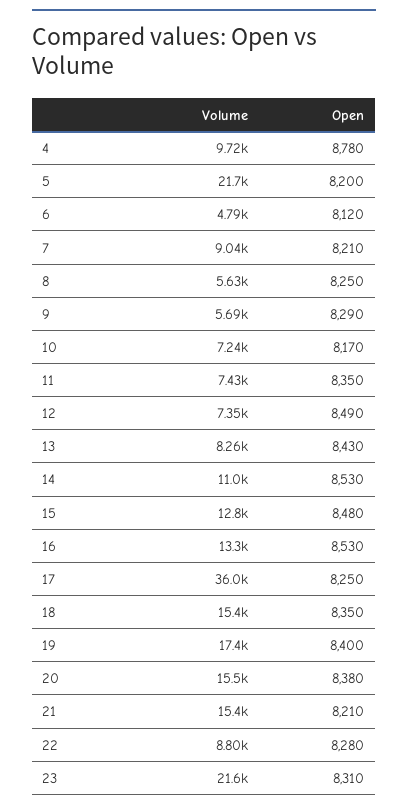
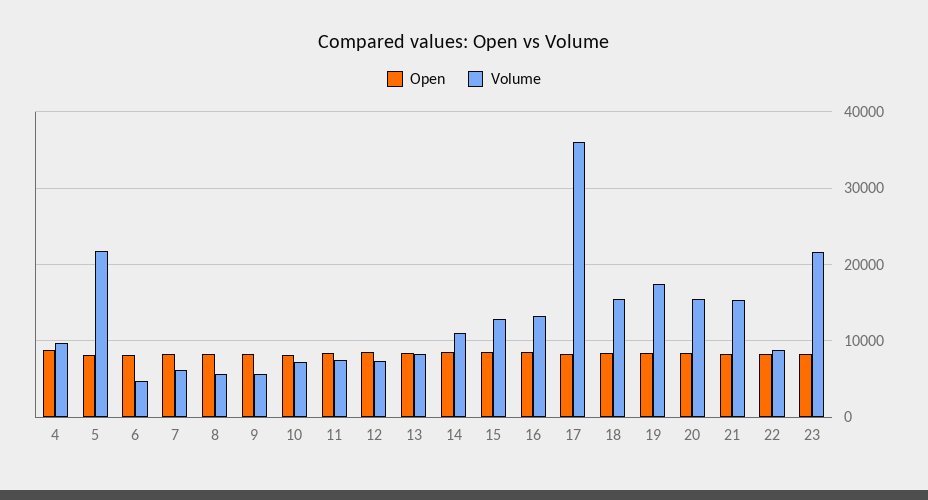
Volume, 7: 9040 -> 6000

